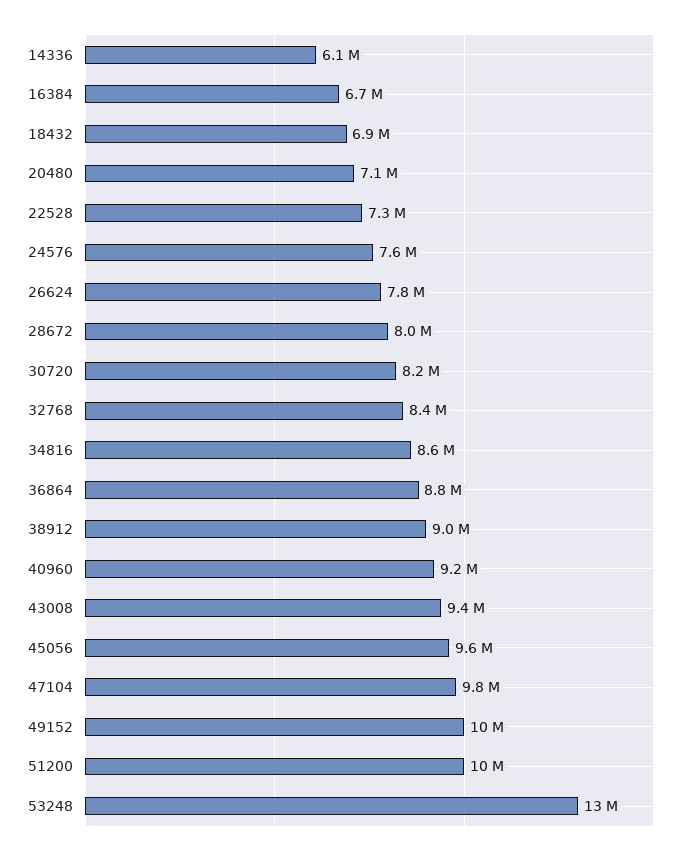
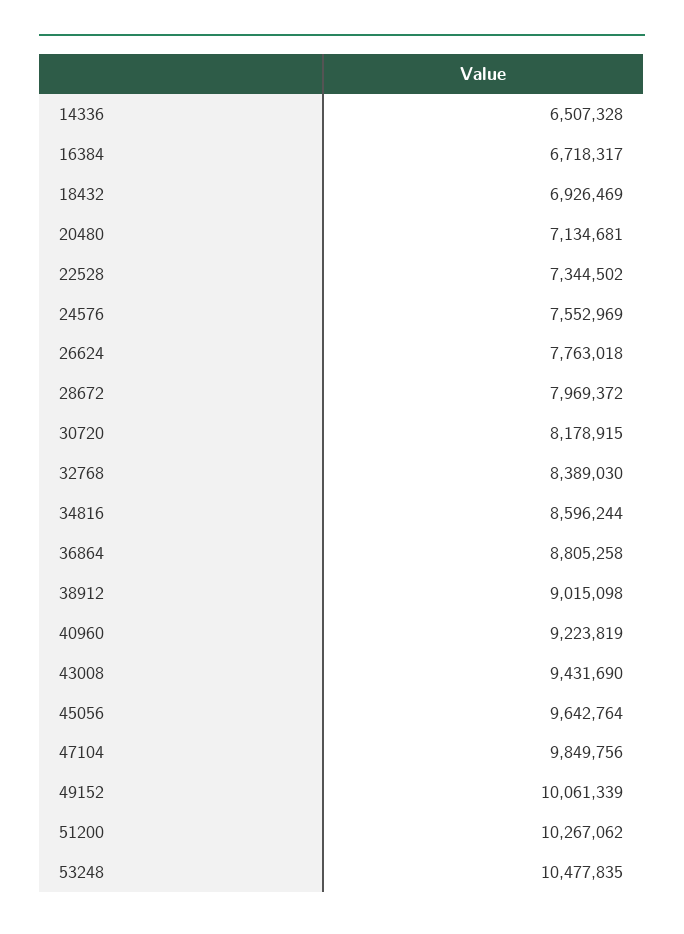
14336: 6100000 -> 6507328
53248: 13000000 -> 10477835

